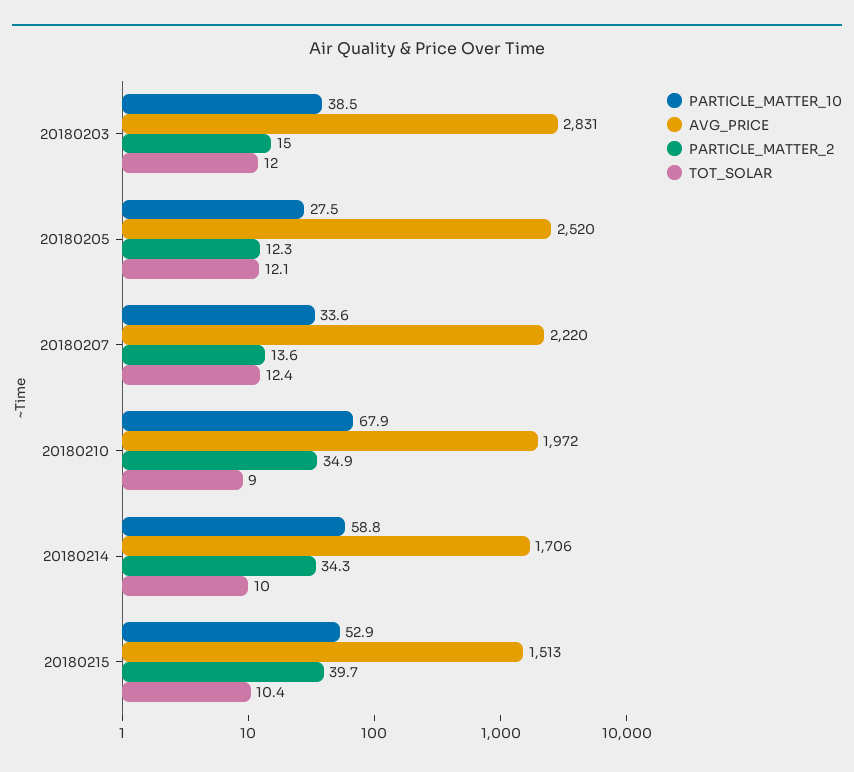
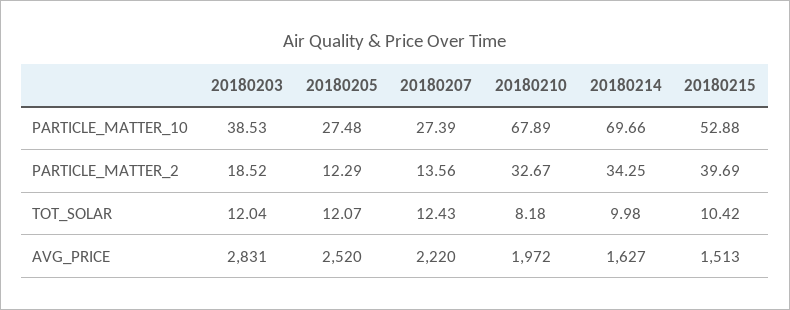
PARTICLE_MATTER_2, 20180203: 15 -> 18.52
PARTICLE_MATTER_10, 20180207: 33.6 -> 27.39
PARTICLE_MATTER_2, 20180210: 34.9 -> 32.67
TOT_SOLAR, 20180210: 9 -> 8.18
PARTICLE_MATTER_10, 20180214: 58.8 -> 69.66
AVG_PRICE, 20180214: 1706 -> 1627

